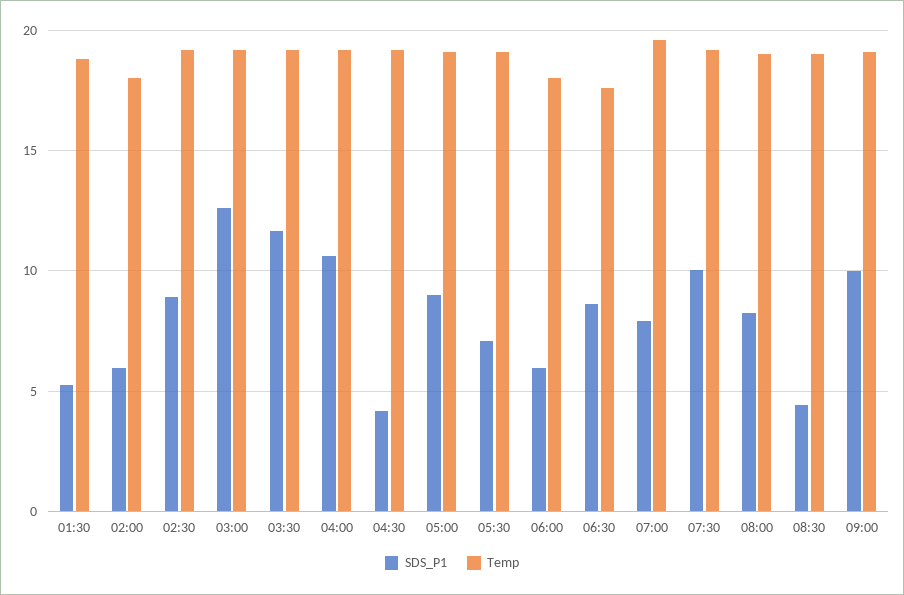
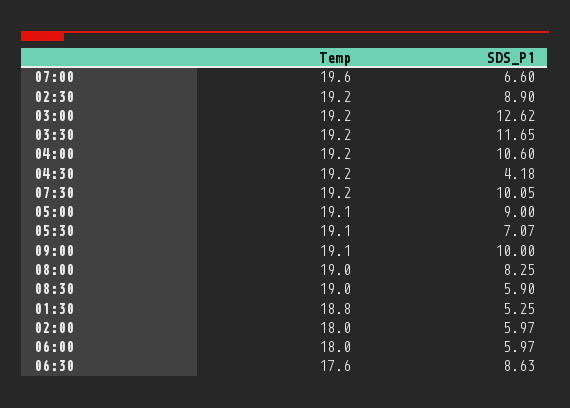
SDS_P1, 07:00: 8 -> 6.6
SDS_P1, 08:30: 4.5 -> 5.9

